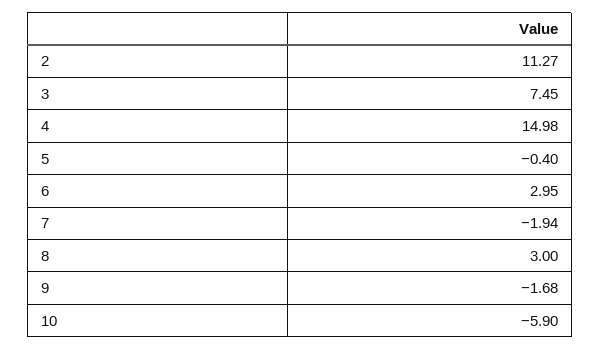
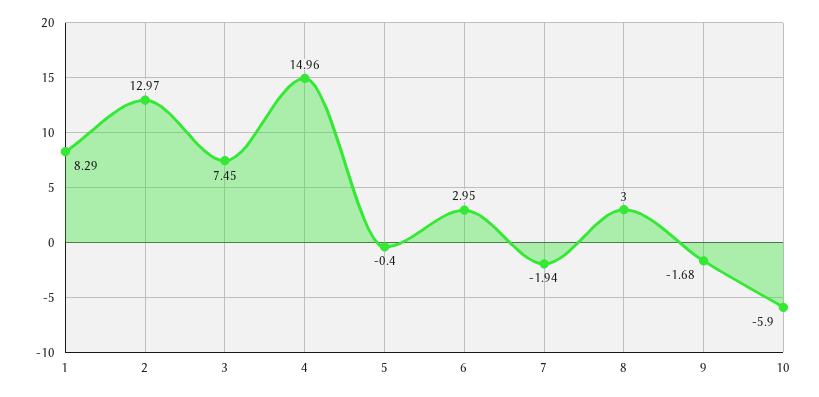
2: 11.27 -> 12.97
4: 14.98 -> 14.96
1: none -> 8.29

